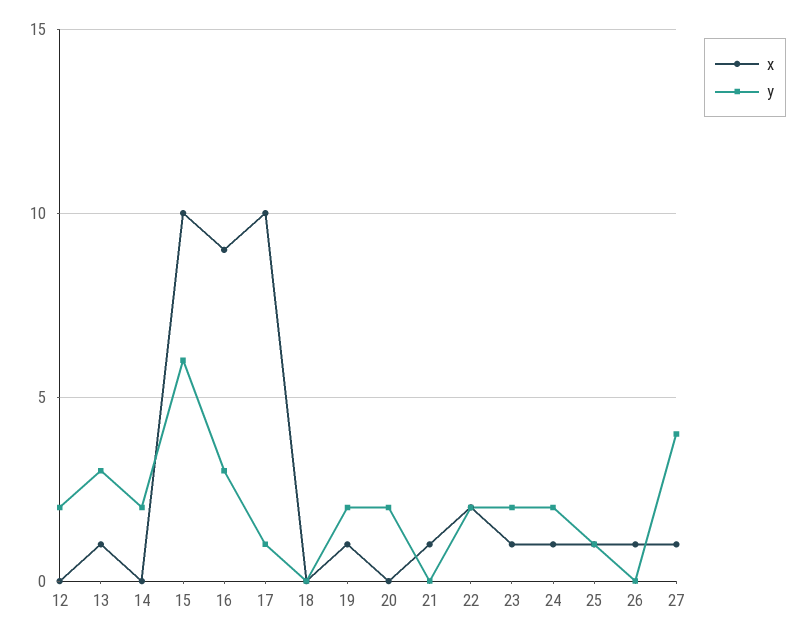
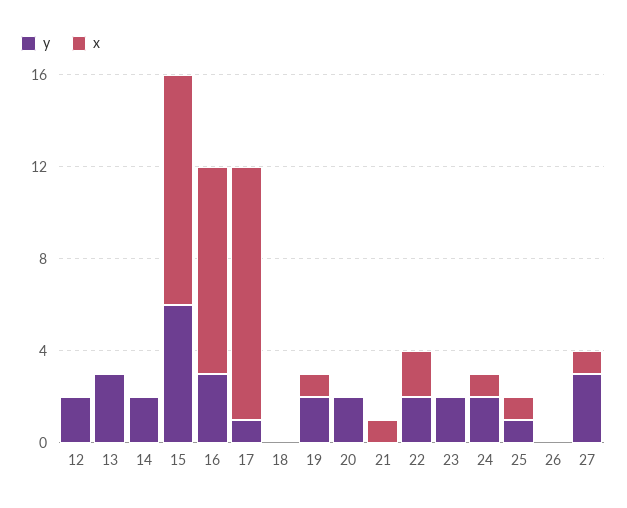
x, 13: 1 -> 0
x, 17: 10 -> 11
x, 23: 1 -> 0
x, 26: 1 -> 0
y, 27: 4 -> 3

